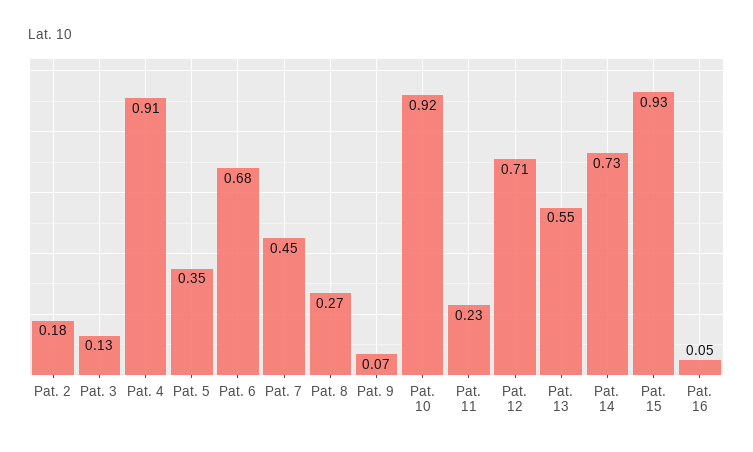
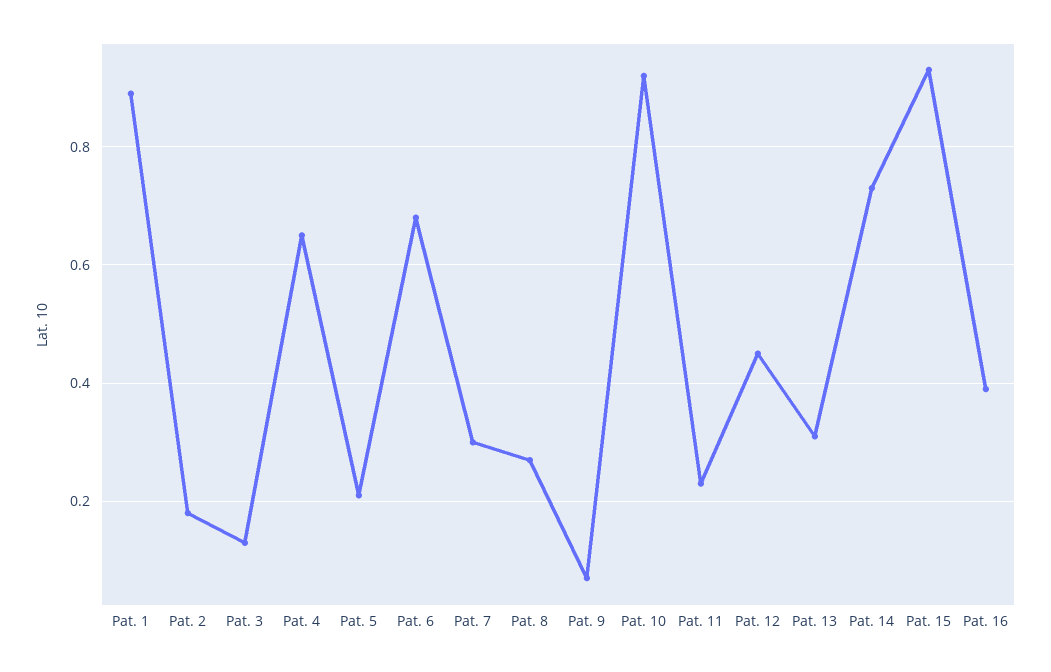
Pat. 4: 0.91 -> 0.65
Pat. 5: 0.35 -> 0.2
Pat. 7: 0.45 -> 0.3
Pat. 12: 0.71 -> 0.45
Pat. 13: 0.55 -> 0.3
Pat. 16: 0.05 -> 0.4
Pat. 1: none -> 0.9

